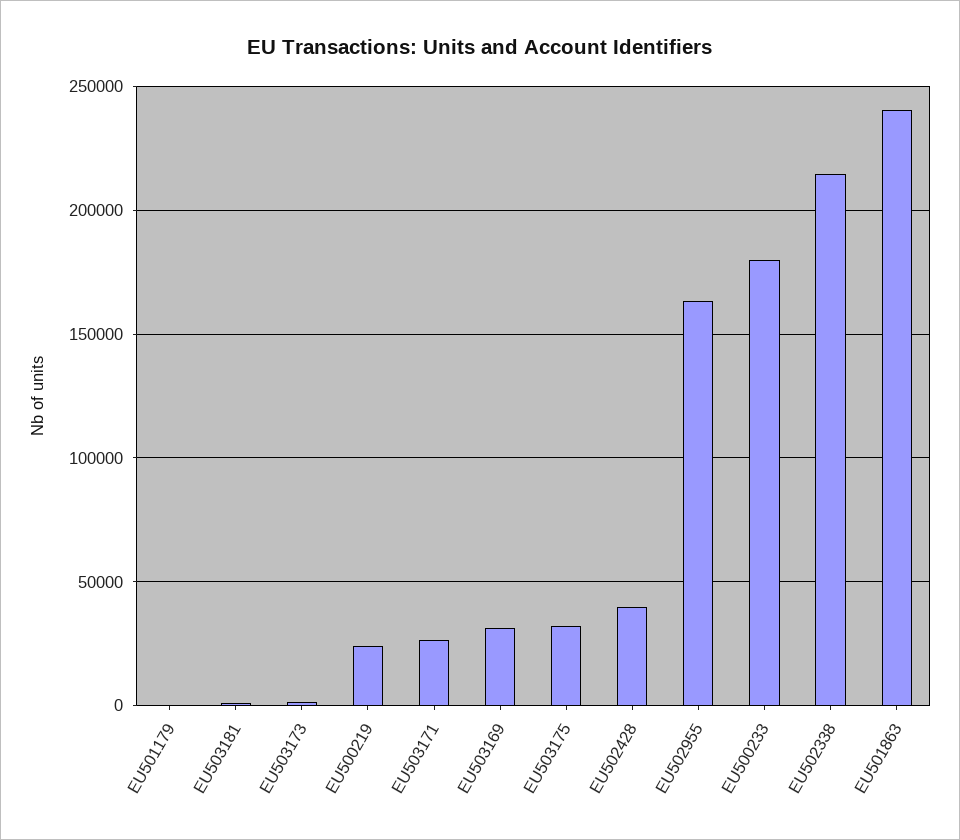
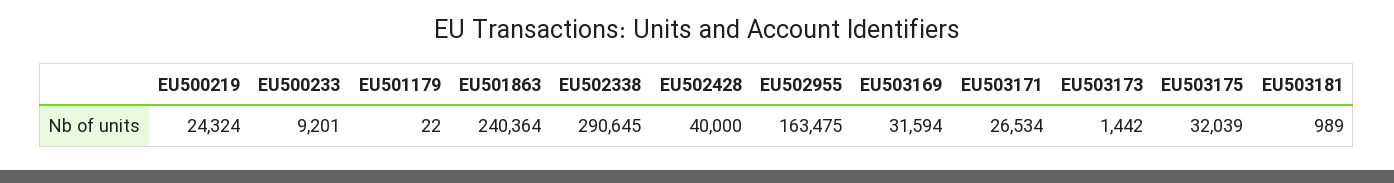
EU500233: 180000 -> 9201
EU502338: 215000 -> 290645

